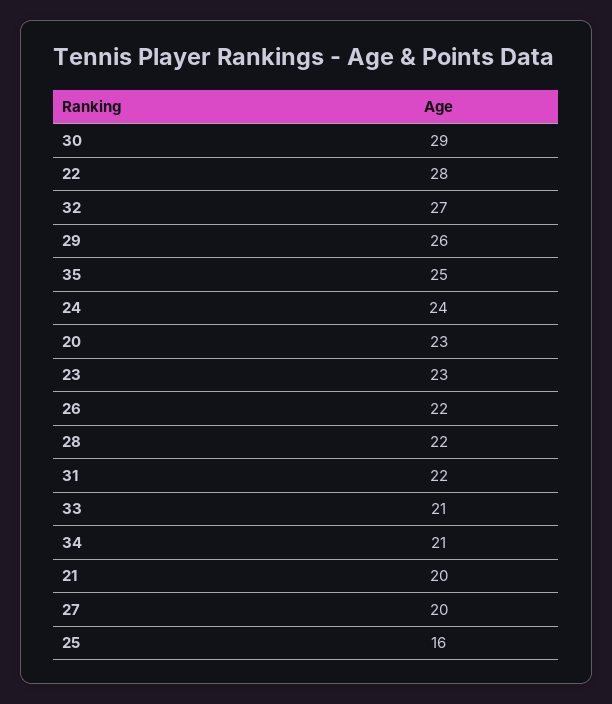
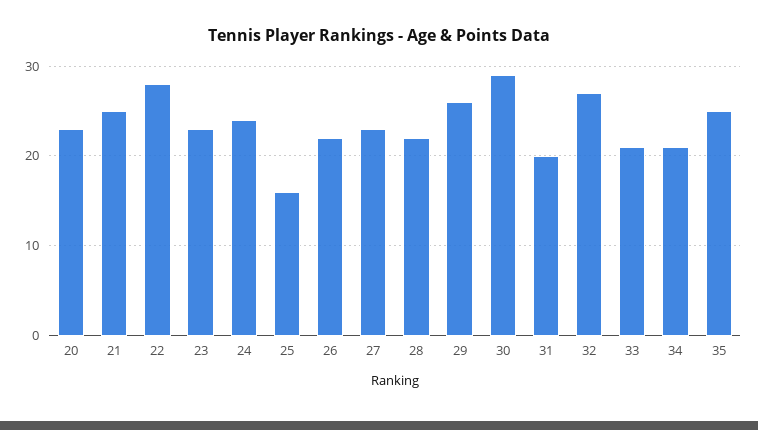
31: 22 -> 20
21: 20 -> 25
27: 20 -> 23

